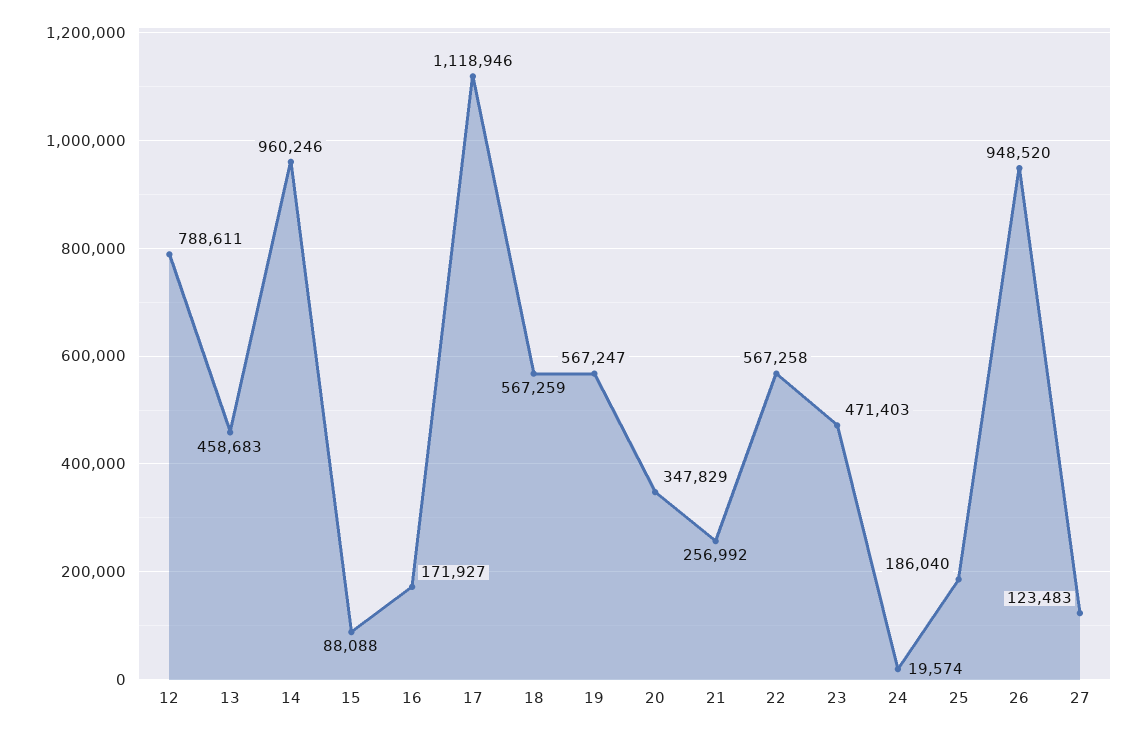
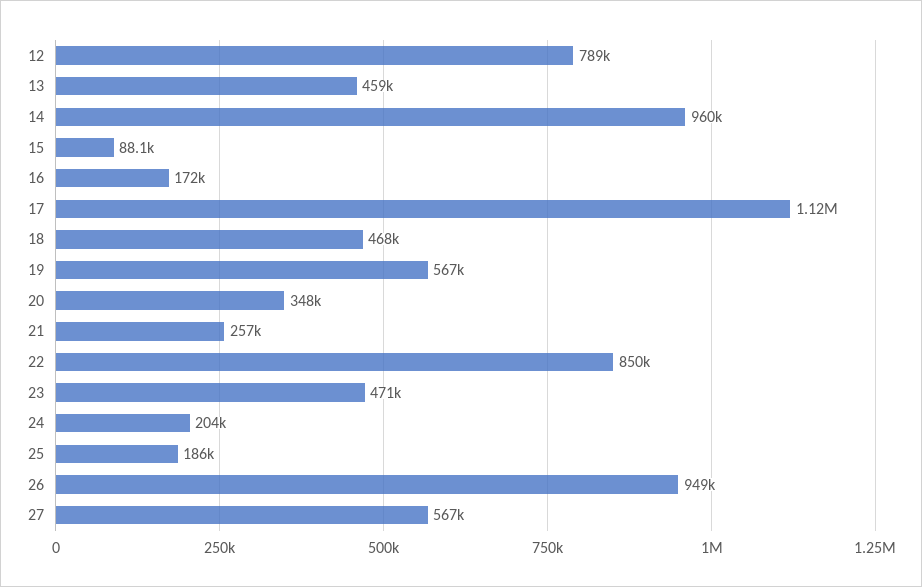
18: 567259 -> 468000
22: 567258 -> 850000
24: 19574 -> 204000
27: 123483 -> 567000

